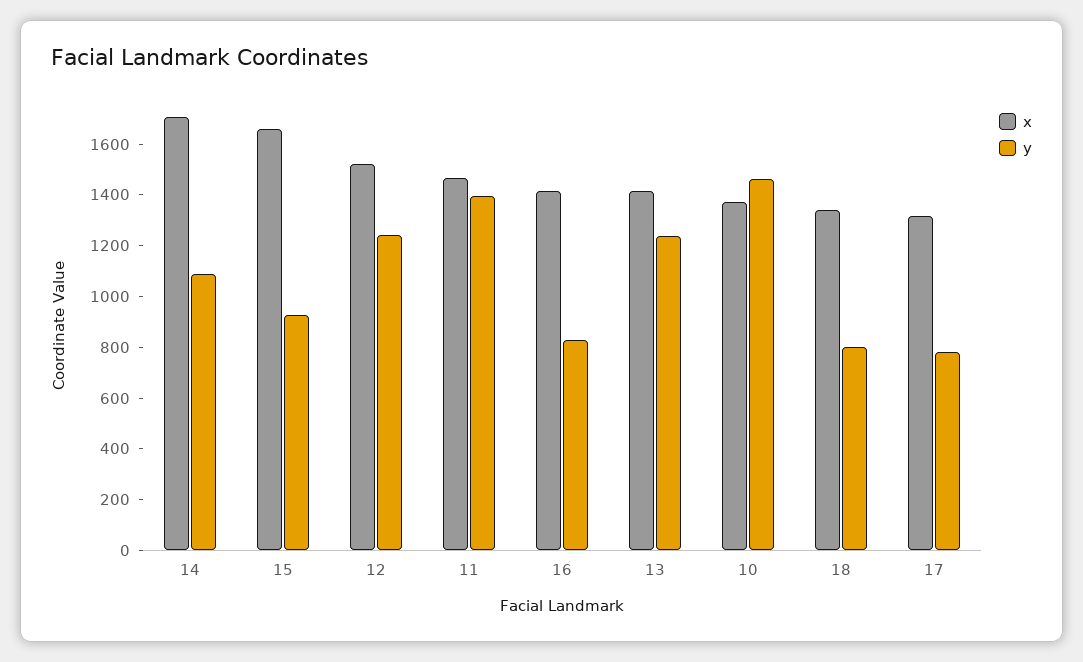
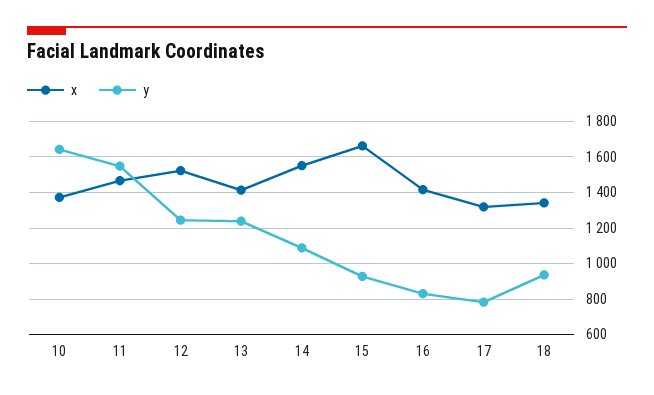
x, 14: 1700 -> 1550
y, 11: 1400 -> 1550
y, 10: 1450 -> 1650
y, 18: 800 -> 950

